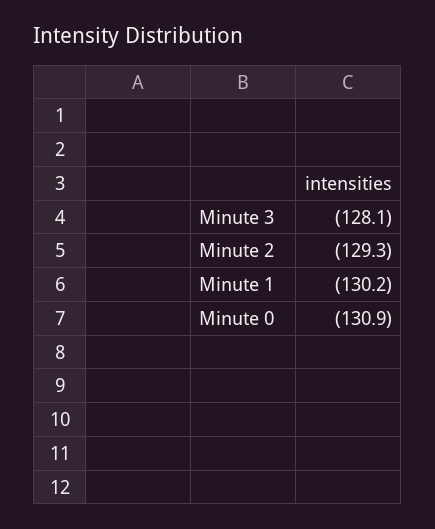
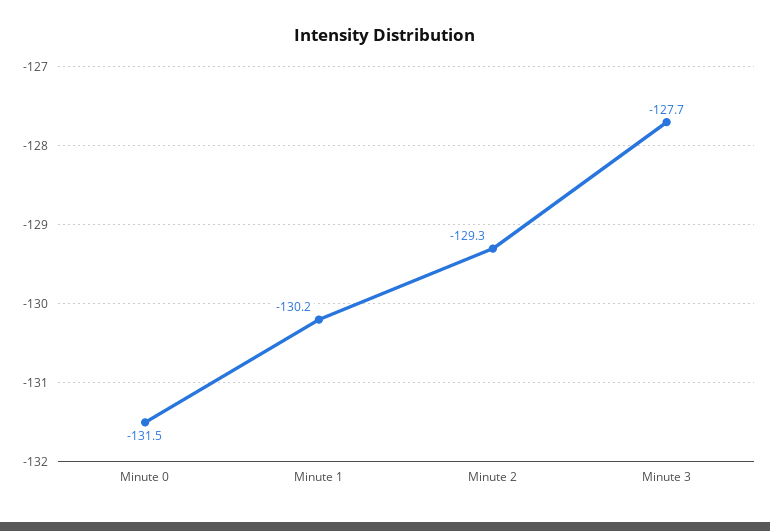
Minute 3: -128.1 -> -127.7
Minute 0: -130.9 -> -131.5

